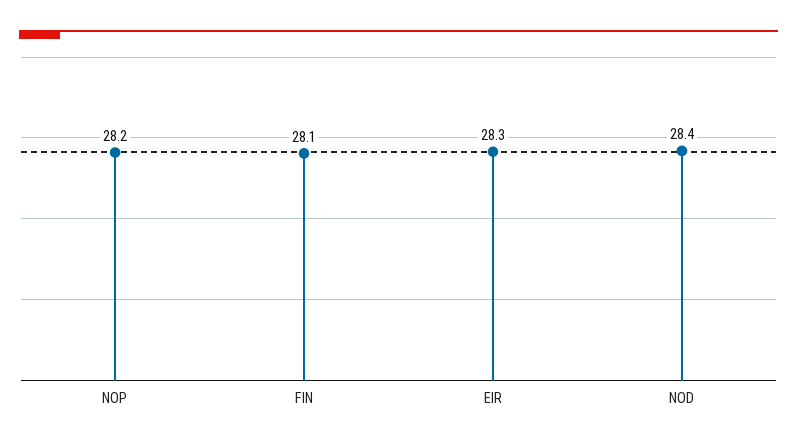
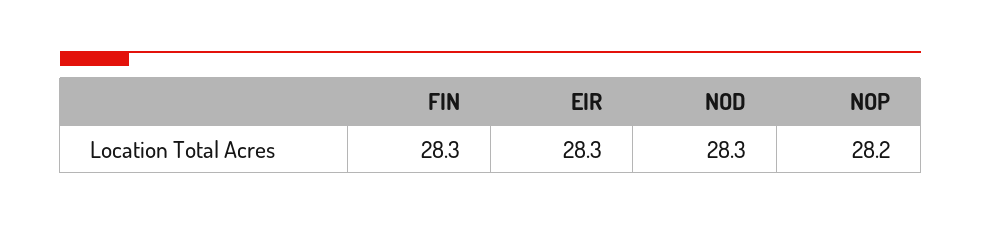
FIN: 28.1 -> 28.3
NOD: 28.4 -> 28.3

